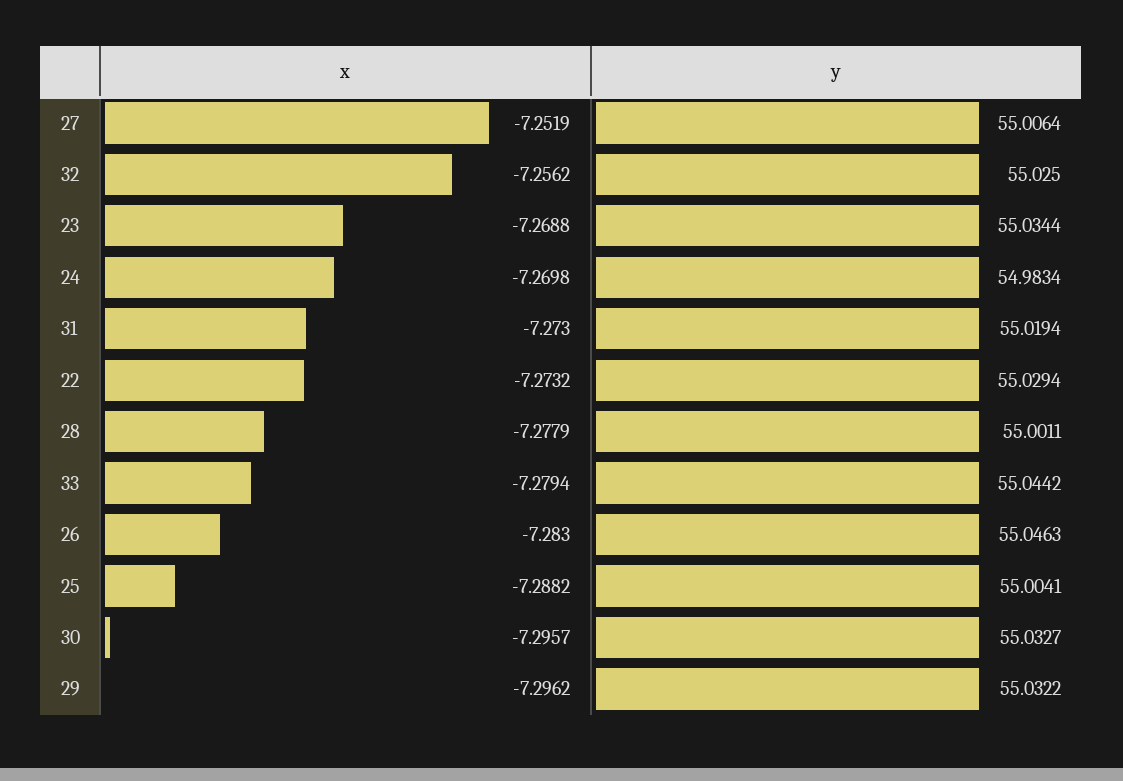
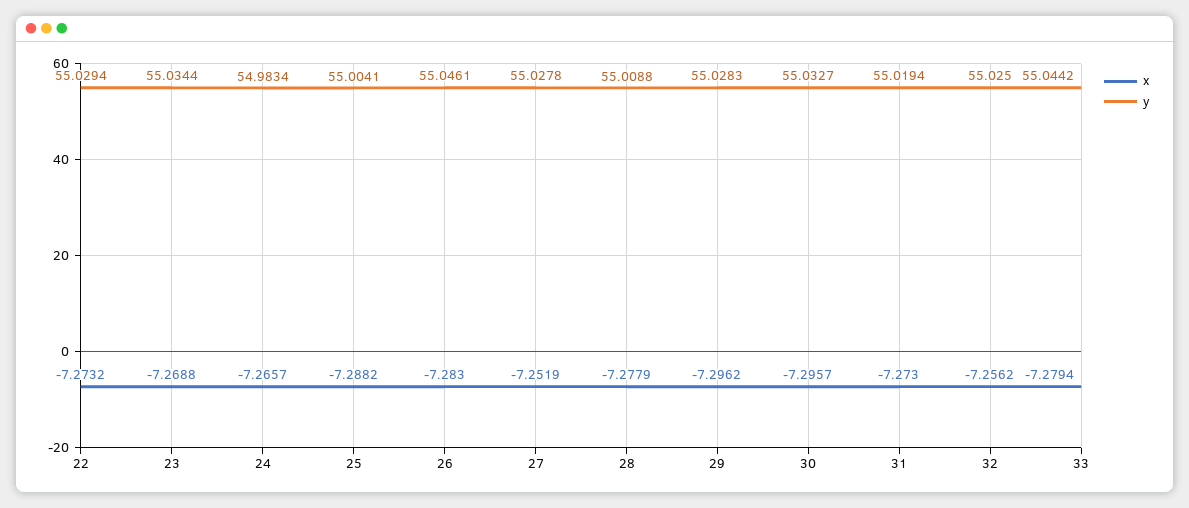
y, 27: 55.0064 -> 55.0278
x, 24: -7.2698 -> -7.2657
y, 28: 55.0011 -> 55.0088
y, 26: 55.0463 -> 55.0461
y, 29: 55.0322 -> 55.0283

